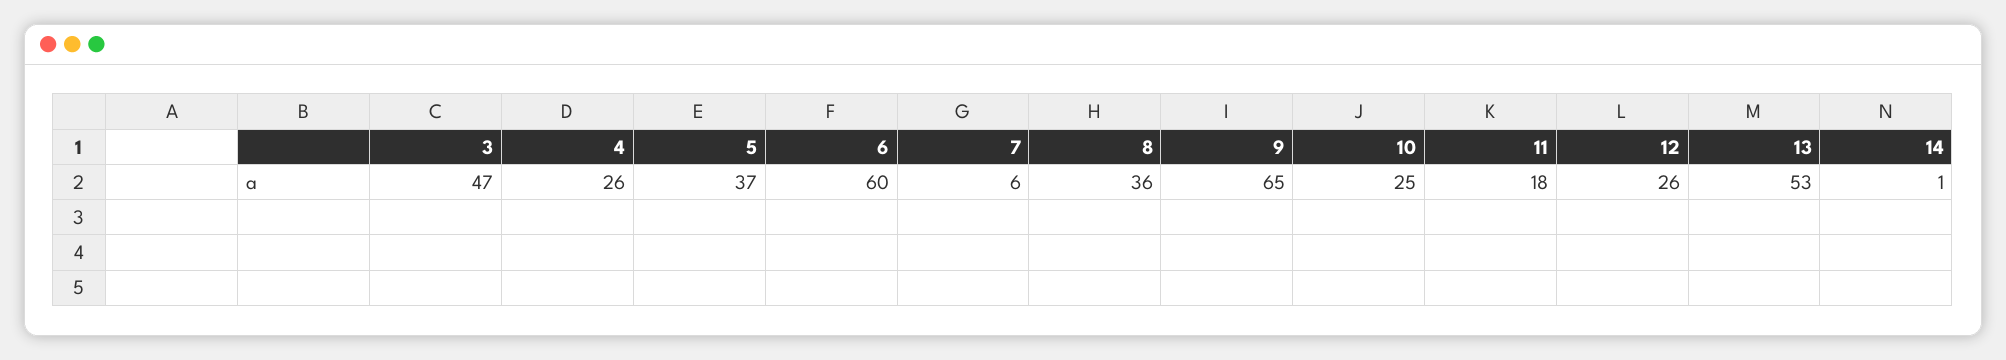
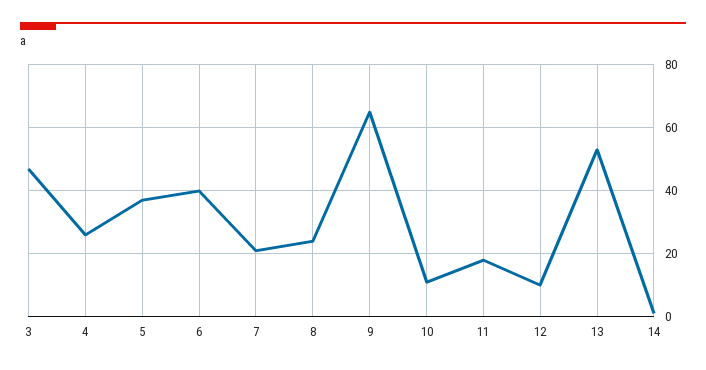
6: 60 -> 40
7: 6 -> 20
8: 36 -> 25
10: 25 -> 10
12: 26 -> 10

